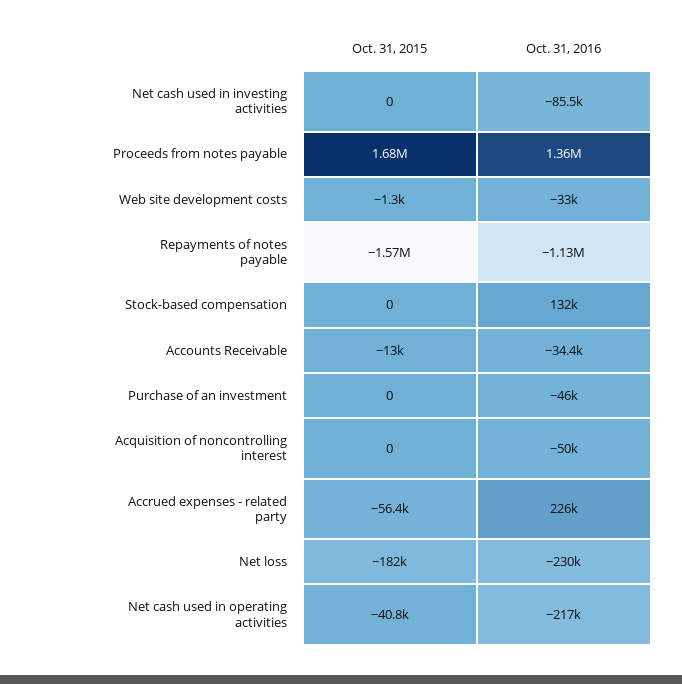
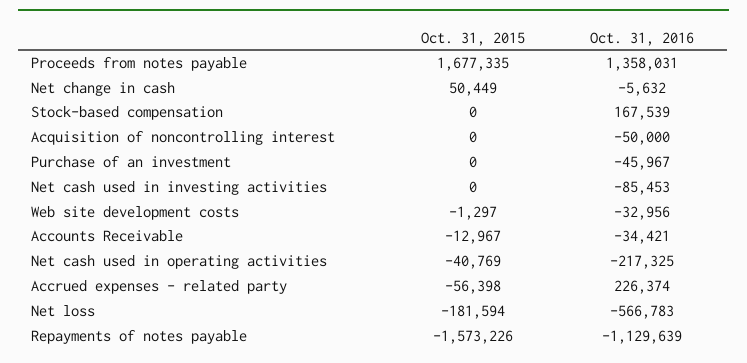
Oct. 31, 2016, Stock-based compensation: 132000 -> 167539
Oct. 31, 2016, Net loss: -230000 -> -566783
Oct. 31, 2015, Net change in cash: none -> 50449
Oct. 31, 2016, Net change in cash: none -> -5632

